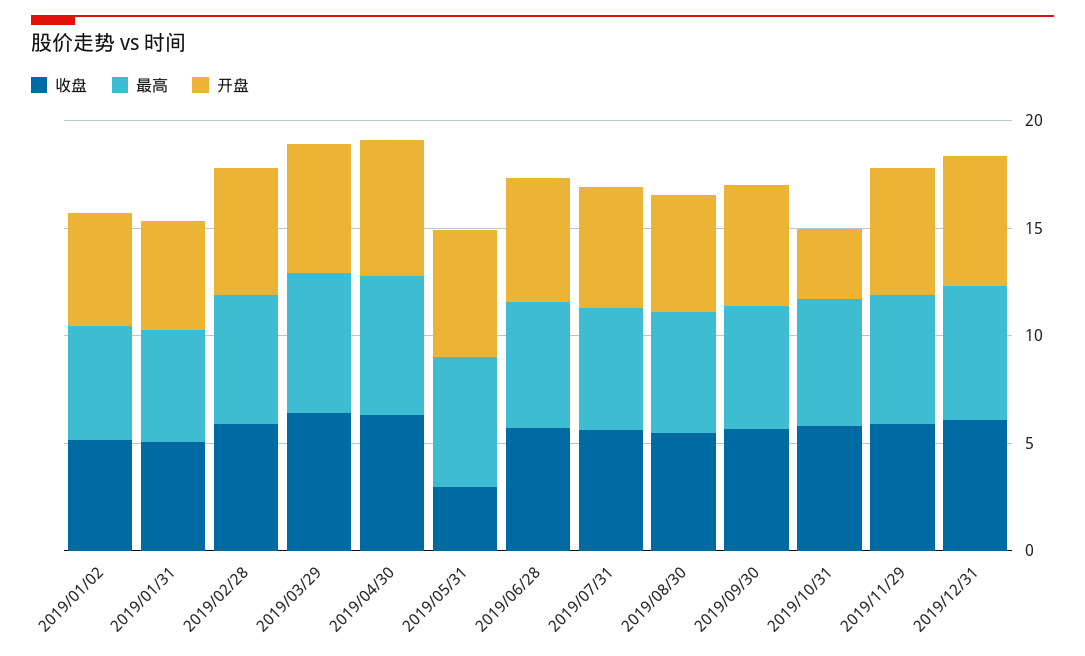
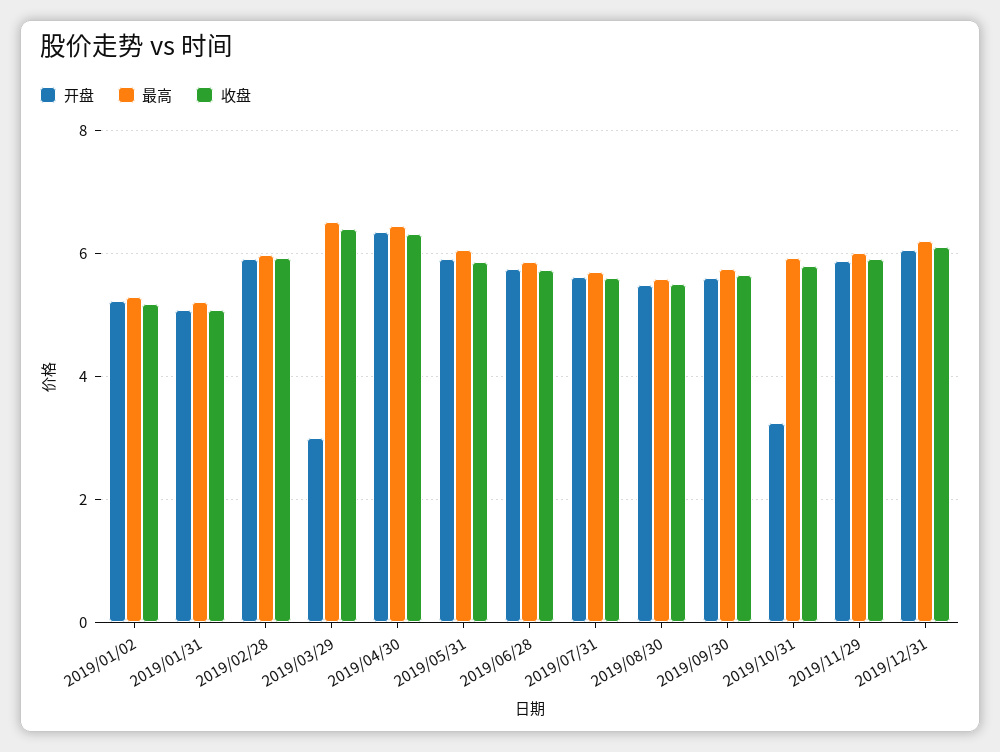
开盘, 2019/03/29: 6 -> 3
收盘, 2019/05/31: 3 -> 5.8

